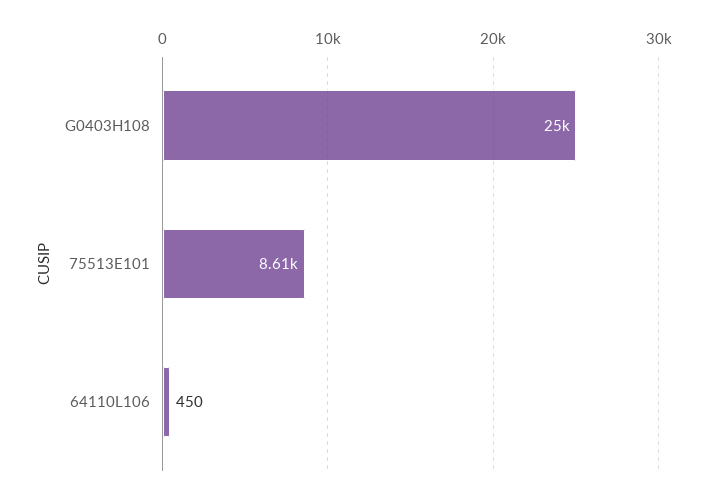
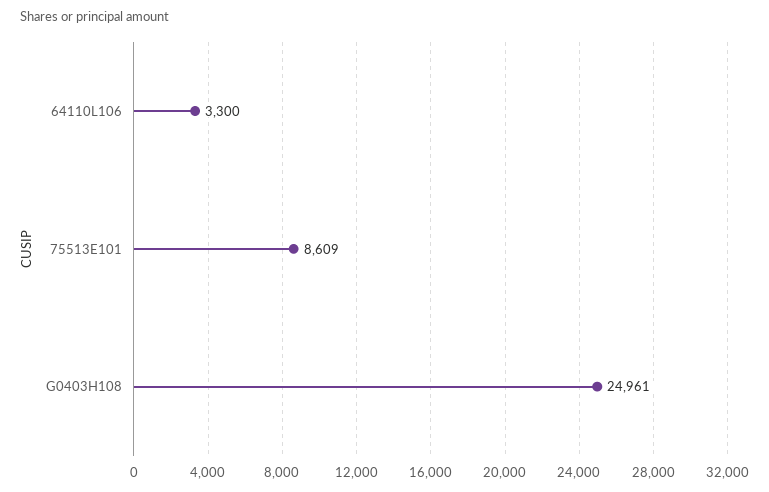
64110L106: 450 -> 3300

